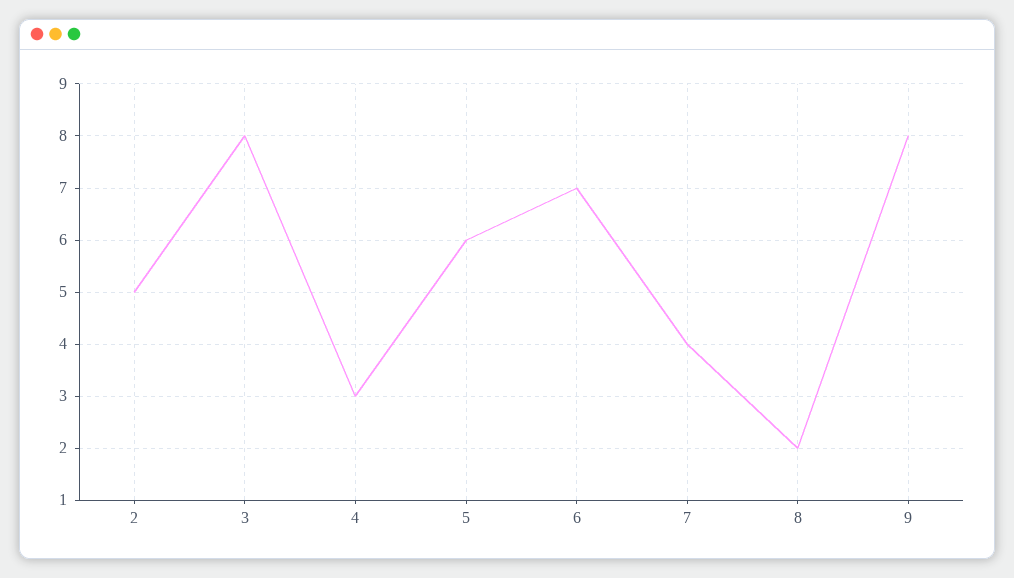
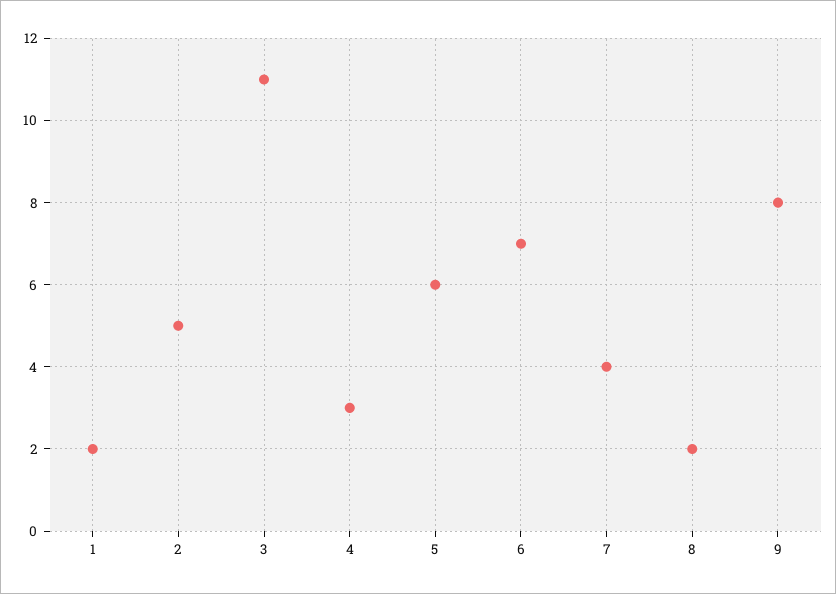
3: 8 -> 11
1: none -> 2

